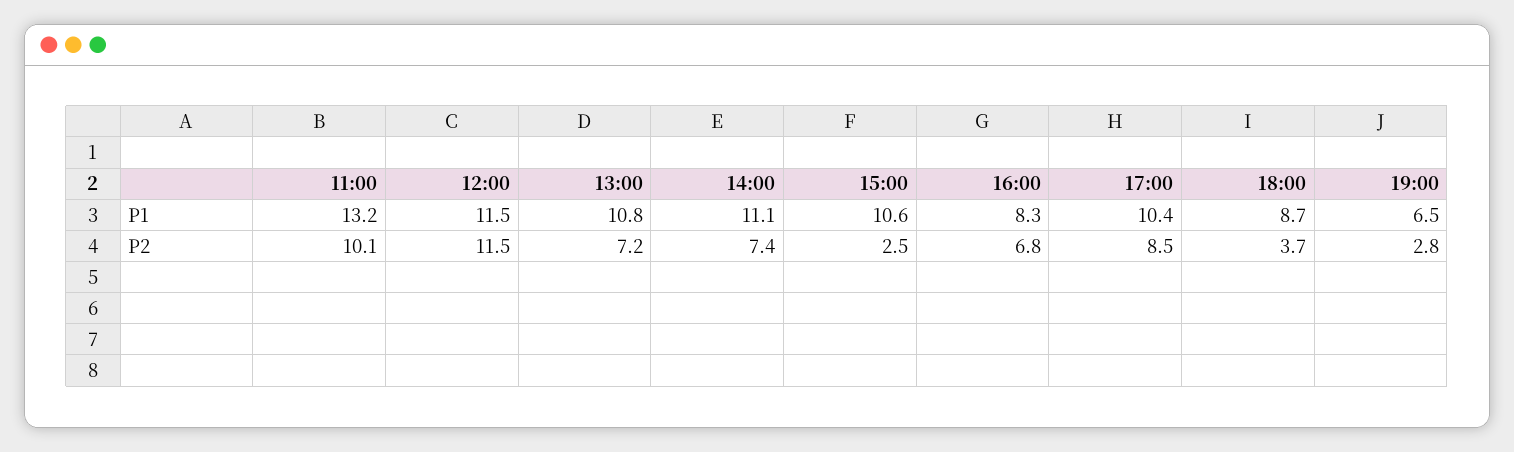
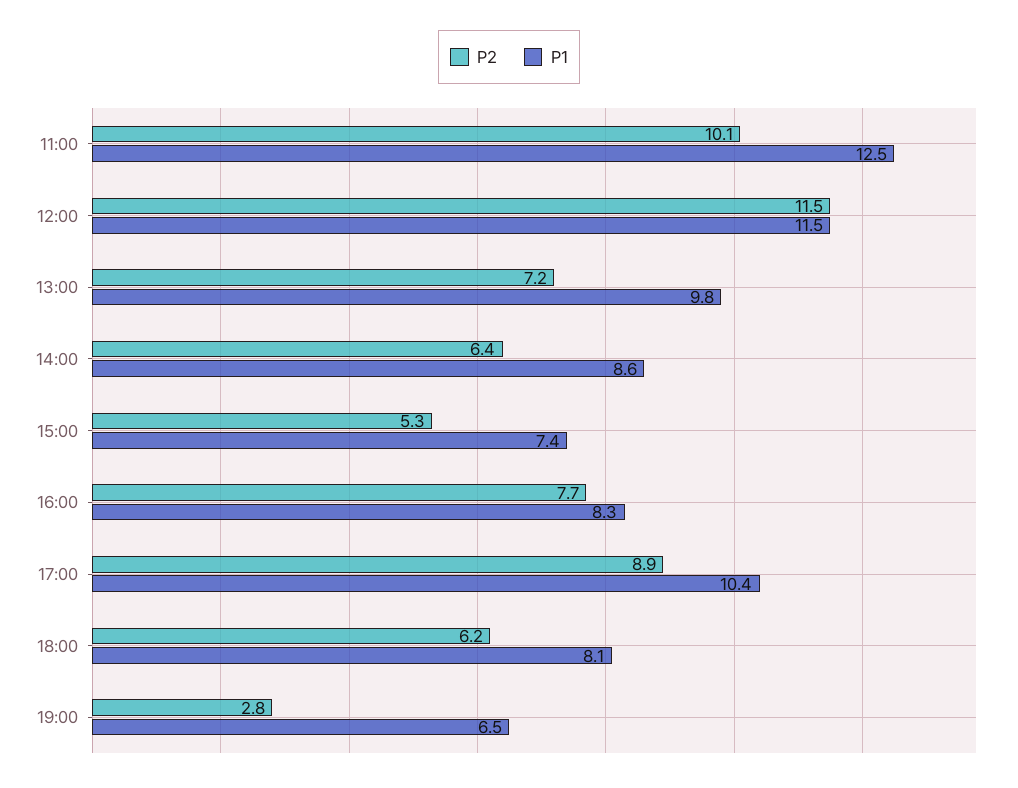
P1, 11:00: 13.2 -> 12.5
P1, 13:00: 10.8 -> 9.8
P1, 14:00: 11.1 -> 8.6
P1, 15:00: 10.6 -> 7.4
P1, 18:00: 8.7 -> 8.1
P2, 14:00: 7.4 -> 6.4
P2, 15:00: 2.5 -> 5.3
P2, 16:00: 6.8 -> 7.7
P2, 17:00: 8.5 -> 8.9
P2, 18:00: 3.7 -> 6.2

